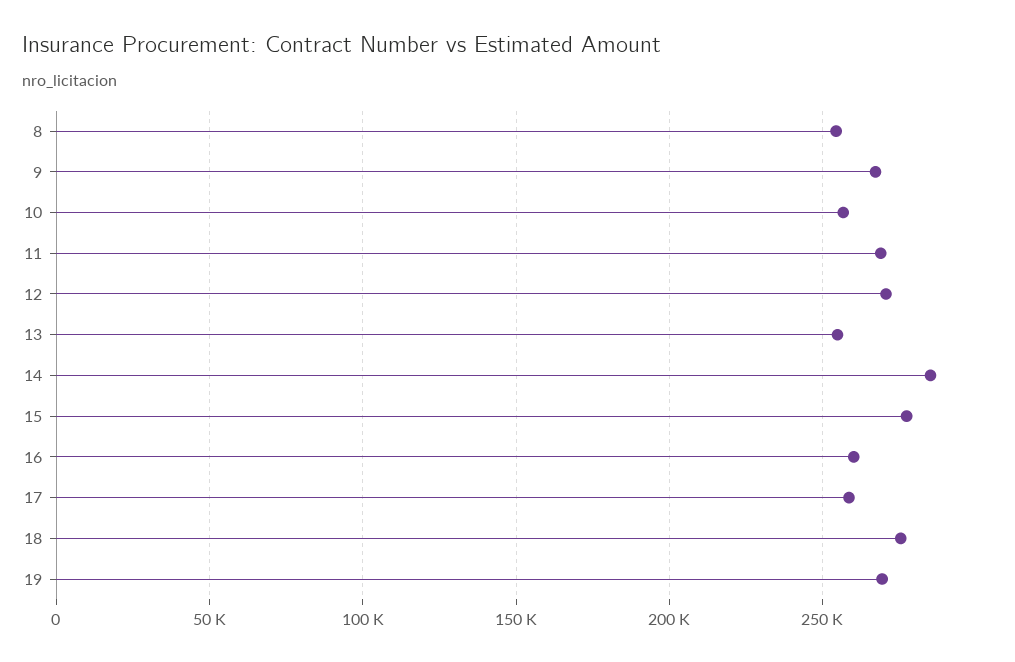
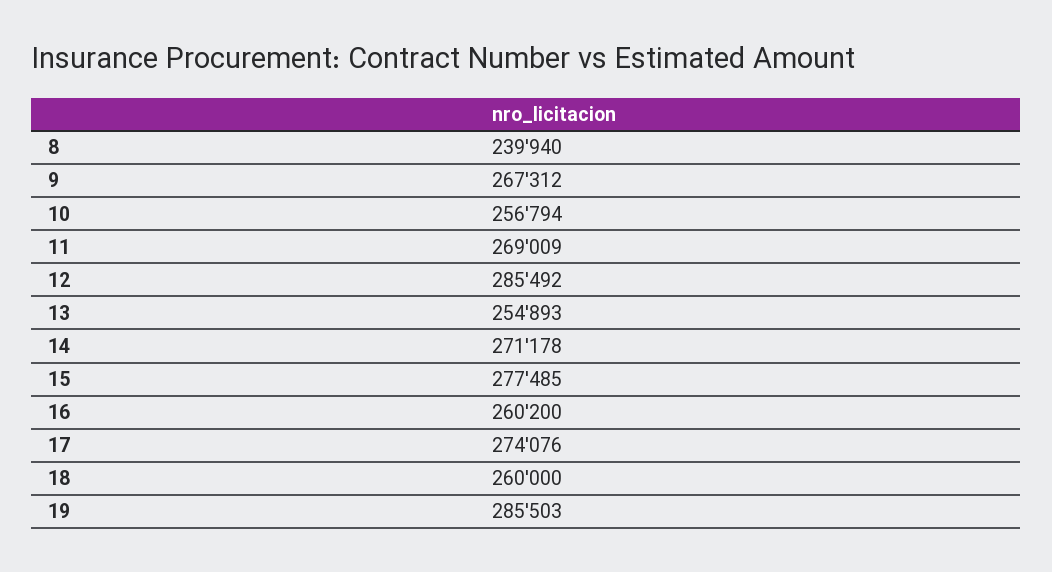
8: 255000 -> 239940
12: 270000 -> 285492
14: 285000 -> 271178
17: 260000 -> 274076
18: 275000 -> 260000
19: 270000 -> 285503

